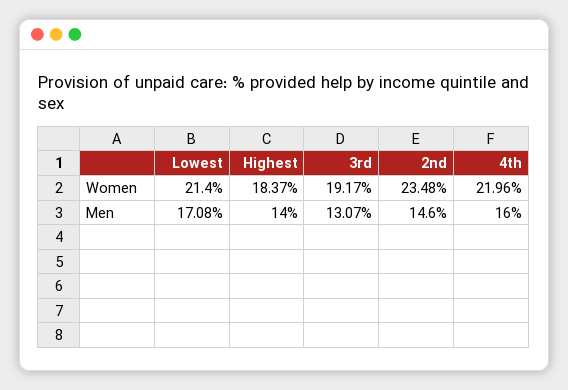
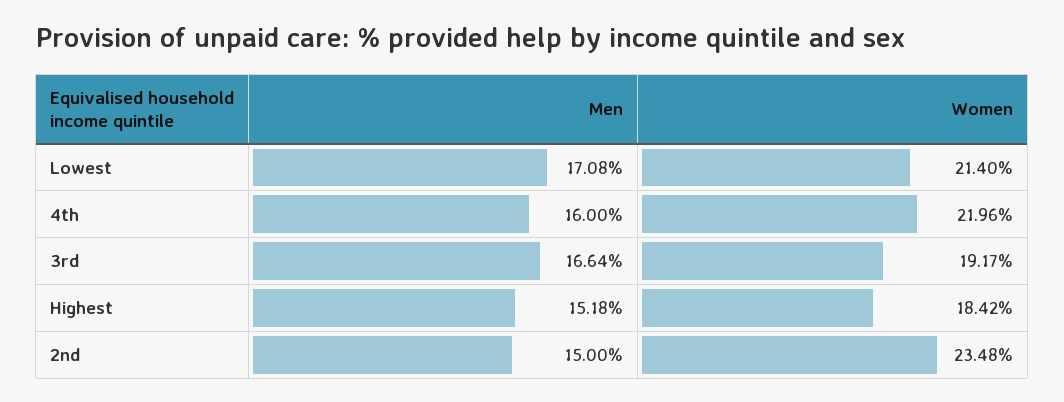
Highest, Women: 18.37 -> 18.42
Highest, Men: 14 -> 15.18
3rd, Men: 13.07 -> 16.64
2nd, Men: 14.6 -> 15

